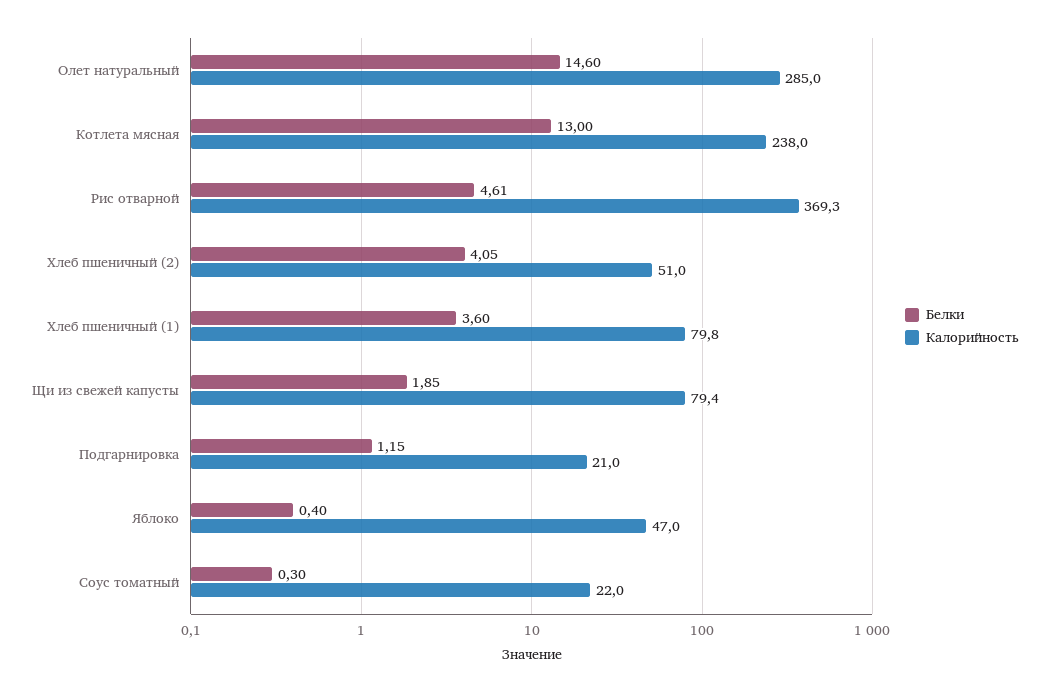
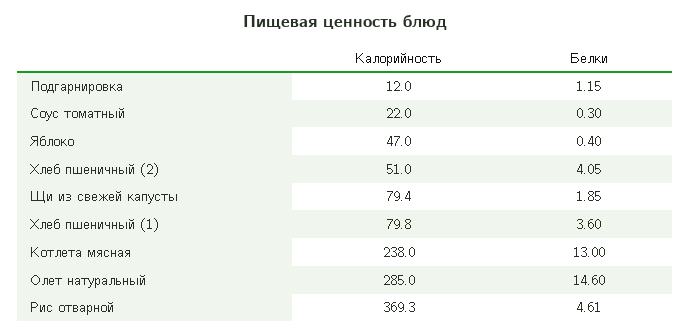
Калорийность, Подгарнировка: 21 -> 12

